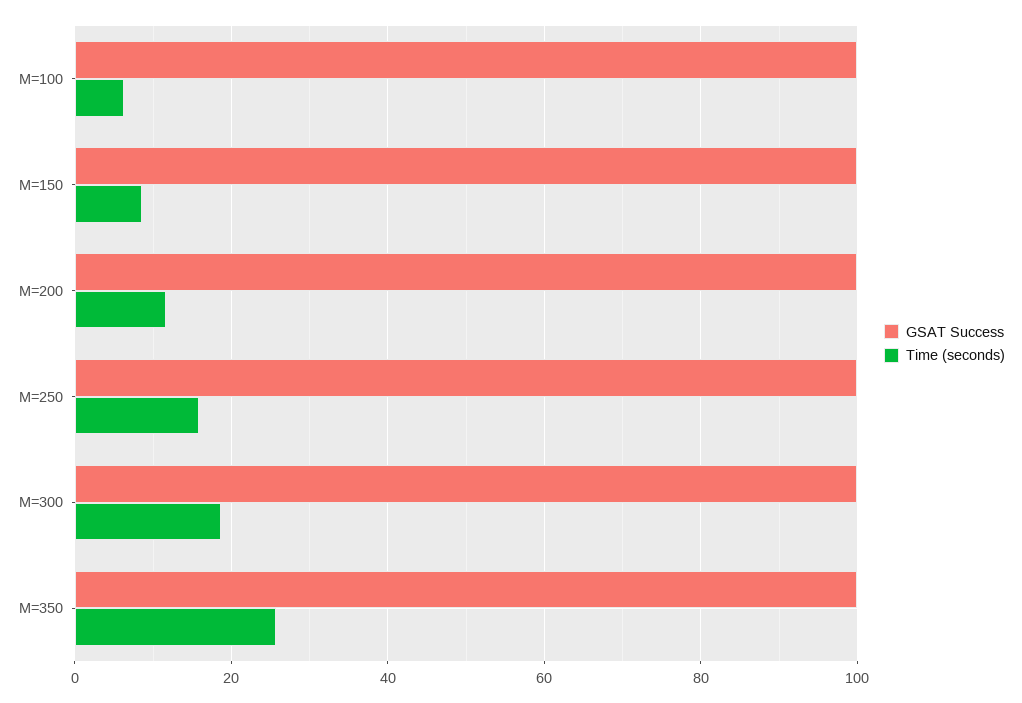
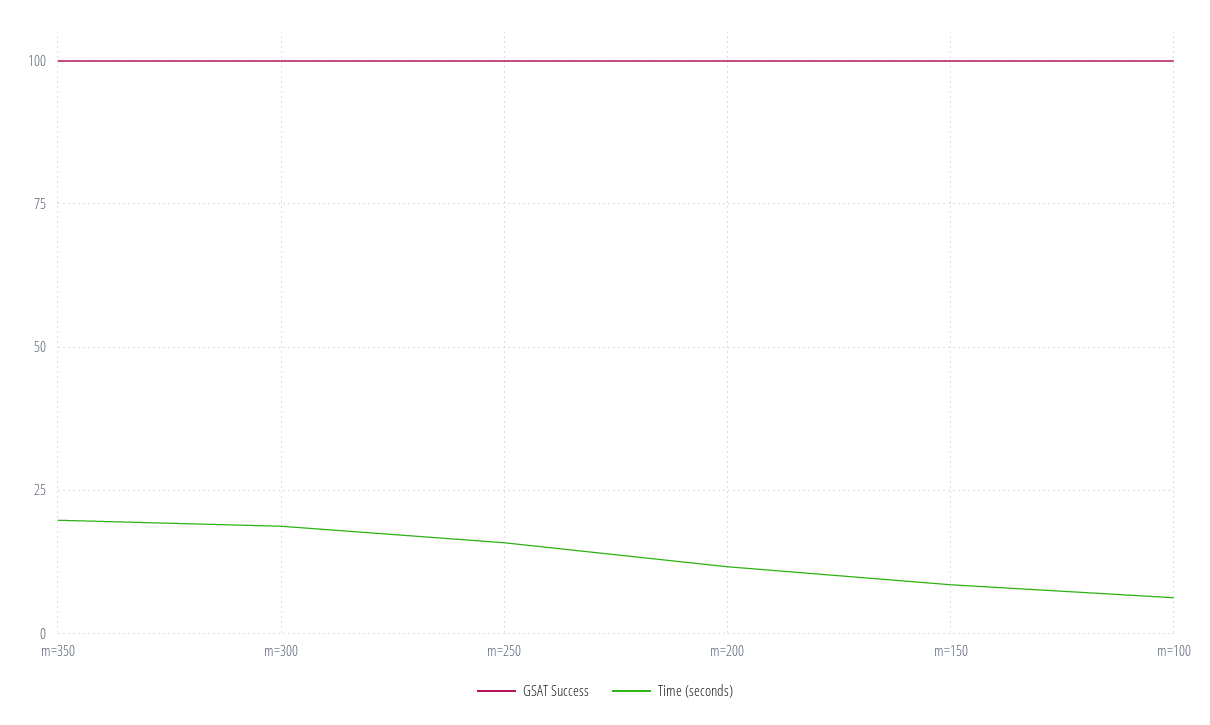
Time (seconds), M=350: 26 -> 20

